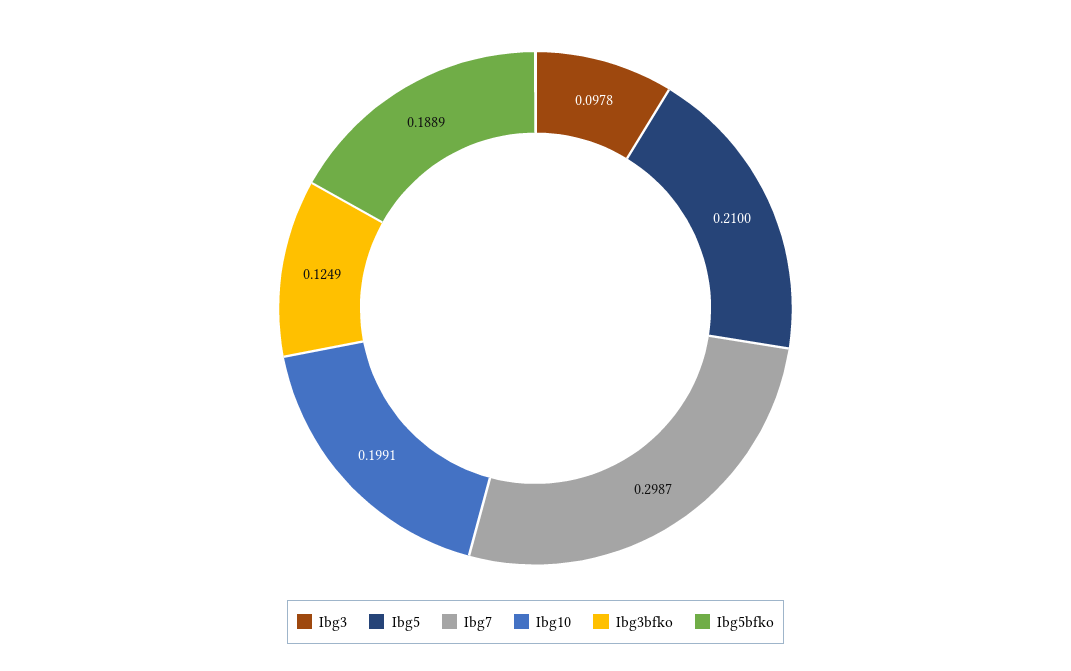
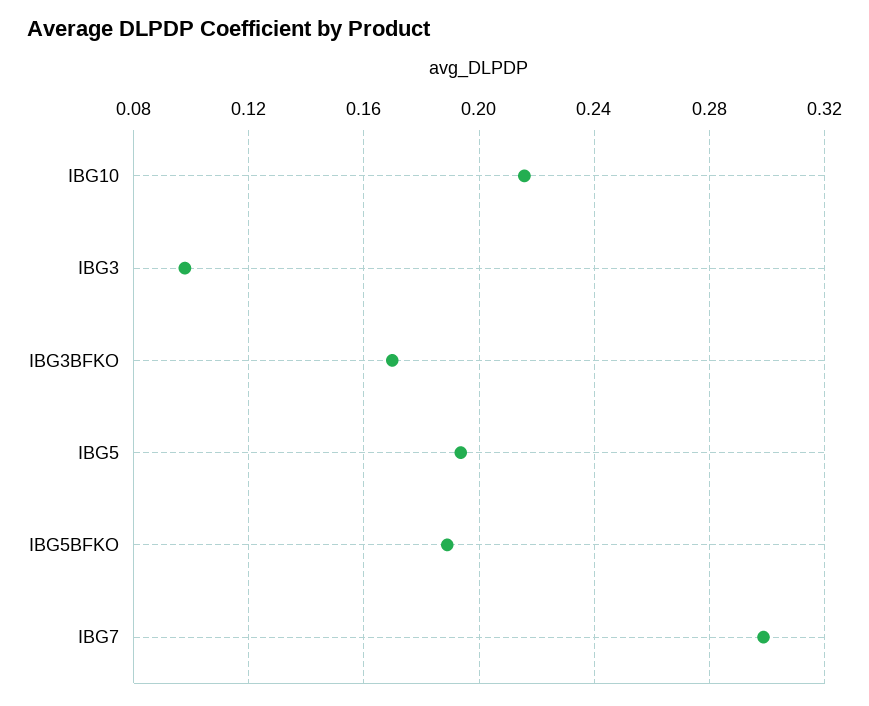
Ibg5: 0.21 -> 0.195
Ibg10: 0.1991 -> 0.215
Ibg3bfko: 0.1249 -> 0.17

